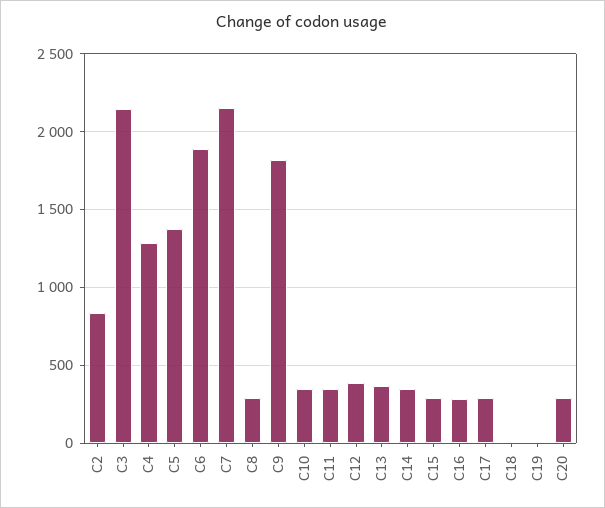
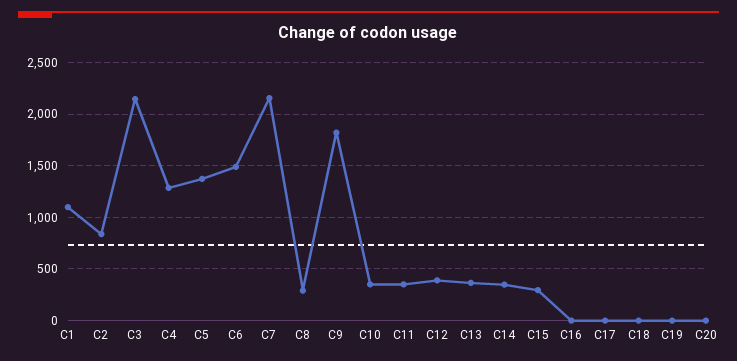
C6: 1900 -> 1500
C16: 300 -> 0
C17: 300 -> 0
C20: 300 -> 0
C1: none -> 1100

